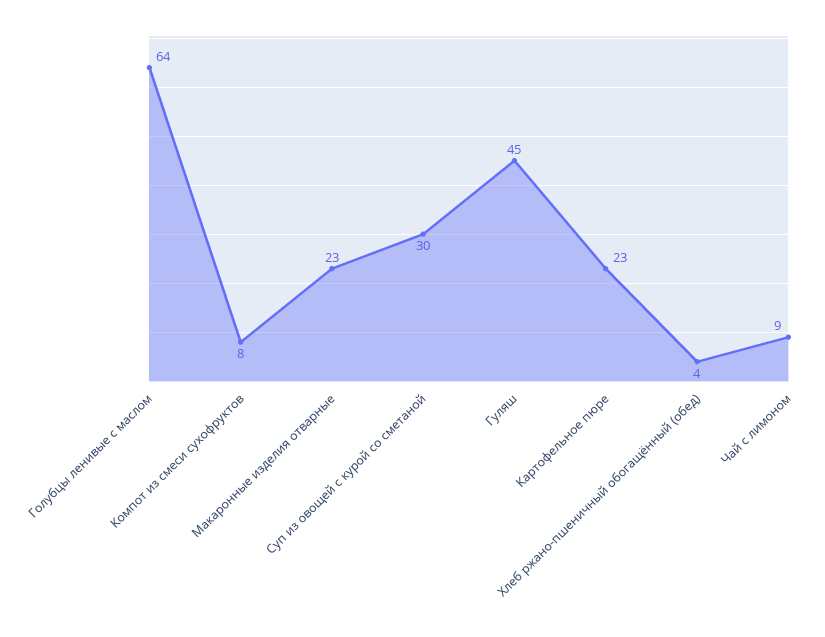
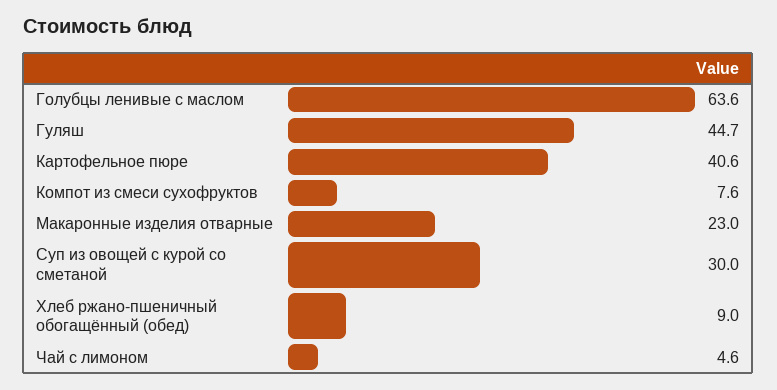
Картофельное пюре: 23 -> 40.6
Хлеб ржано-пшеничный обогащённый (обед): 4 -> 9
Чай с лимоном: 9 -> 4.6

